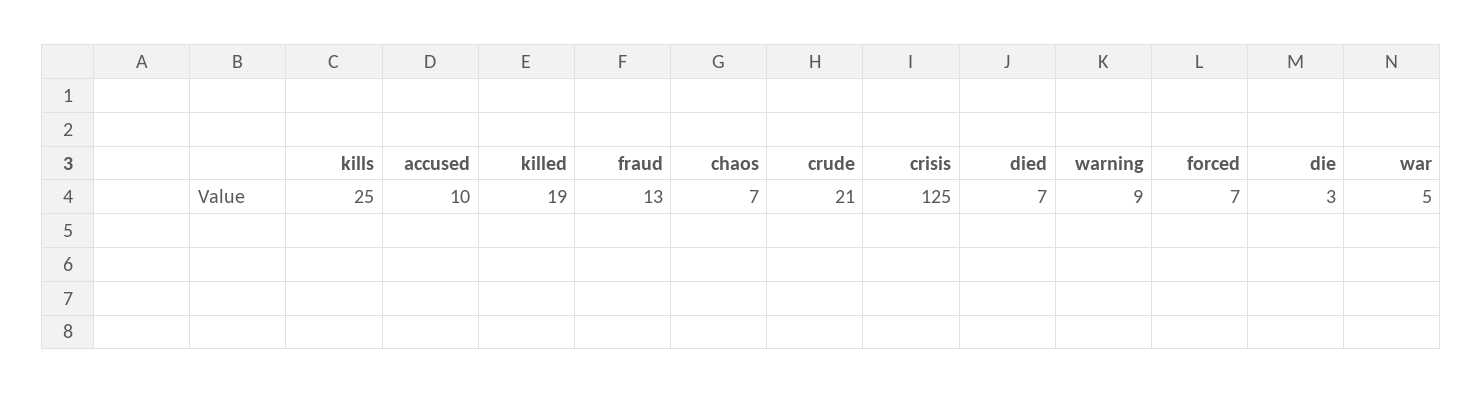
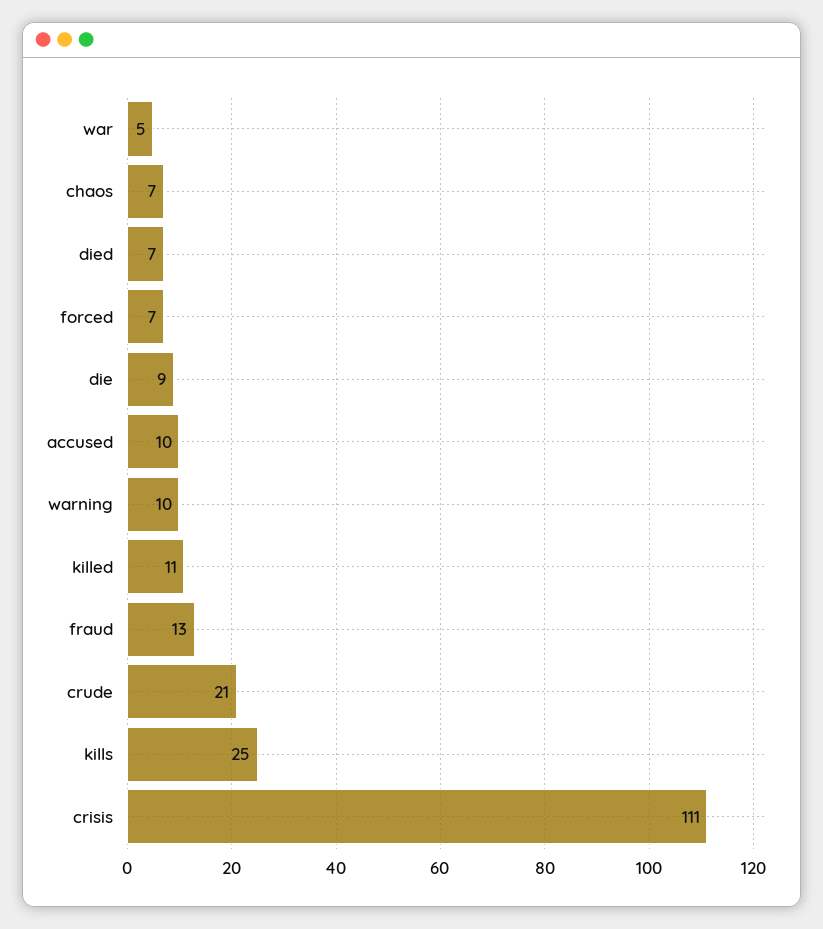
killed: 19 -> 11
crisis: 125 -> 111
warning: 9 -> 10
die: 3 -> 9

